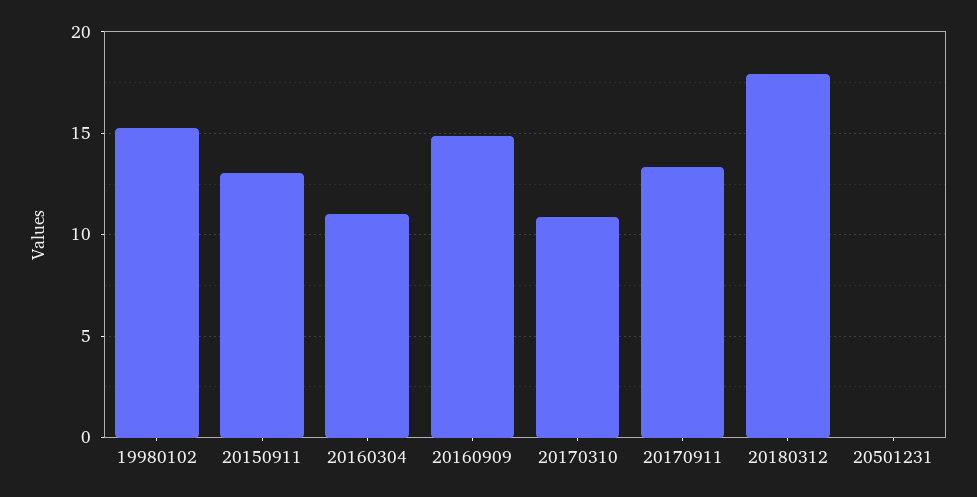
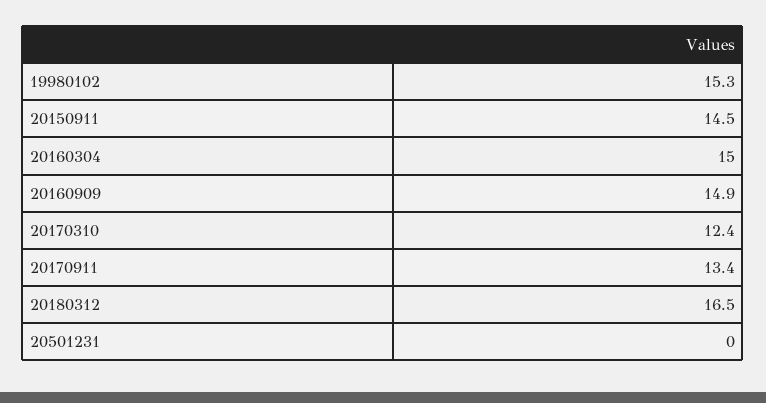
20150911: 13 -> 14.5
20160304: 11 -> 15
20170310: 11 -> 12.4
20180312: 18 -> 16.5

